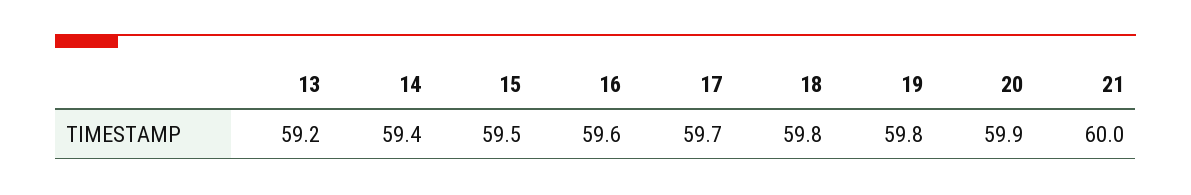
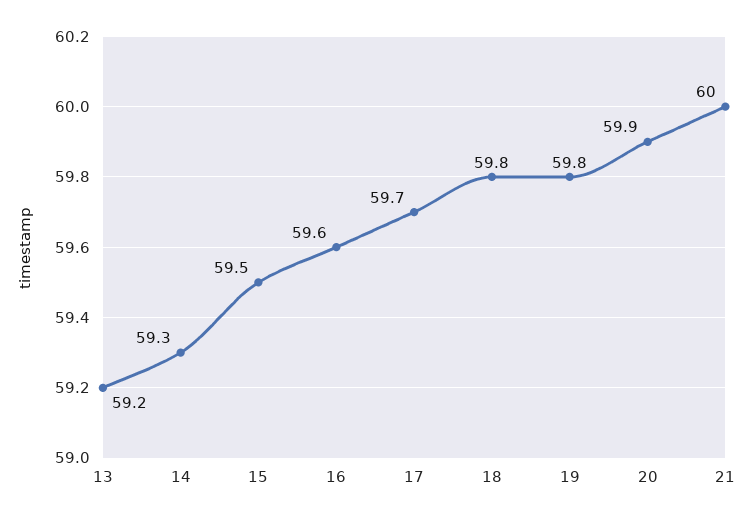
14: 59.4 -> 59.3

